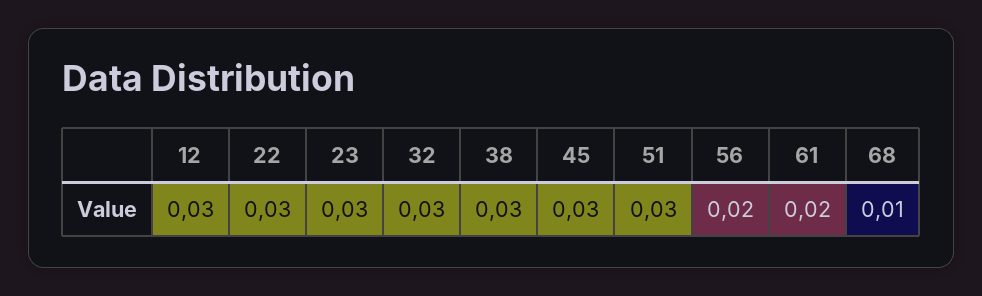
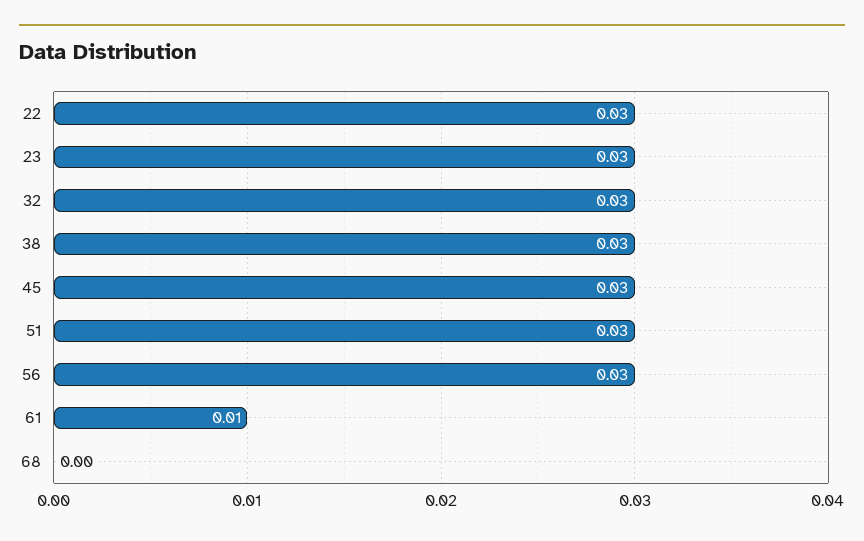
12: 0.03 -> none
56: 0.02 -> 0.03
61: 0.02 -> 0.01
68: 0.01 -> 0

